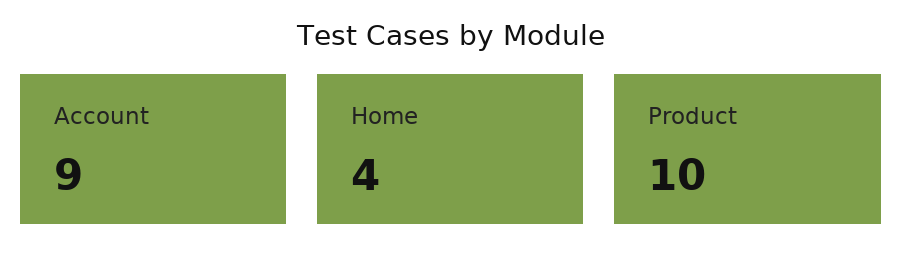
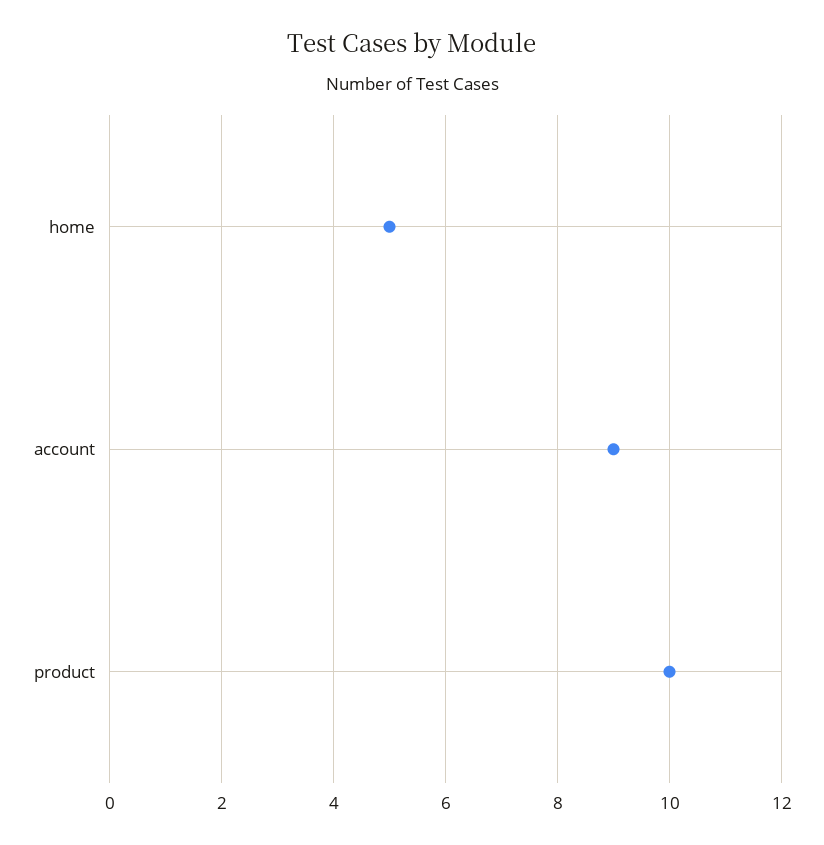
Home: 4 -> 5

